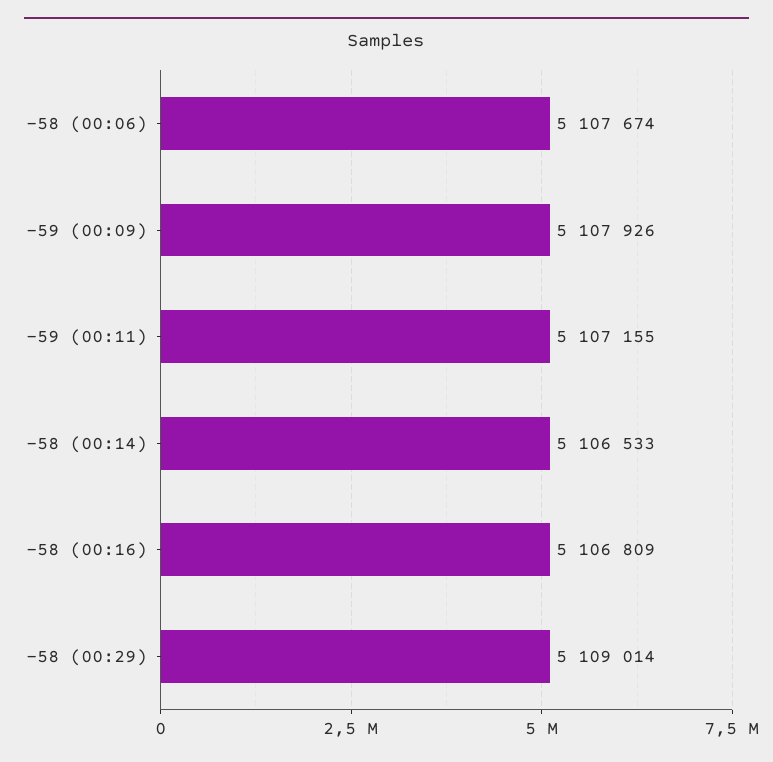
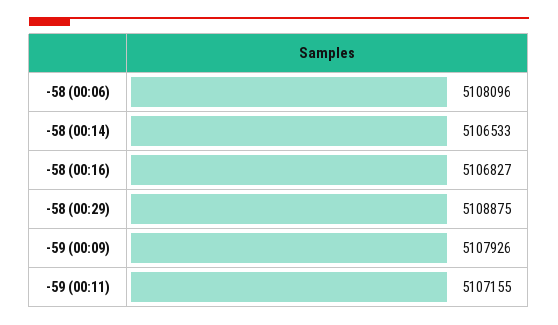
-58 (00:06): 5107674 -> 5108096
-58 (00:16): 5106809 -> 5106827
-58 (00:29): 5109014 -> 5108875

